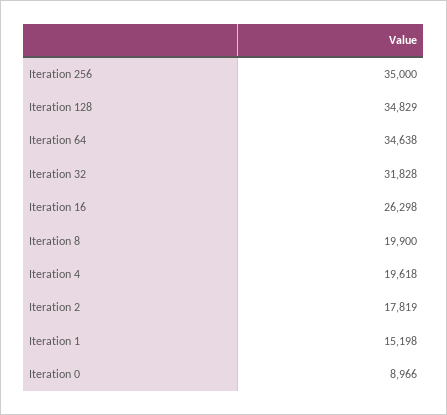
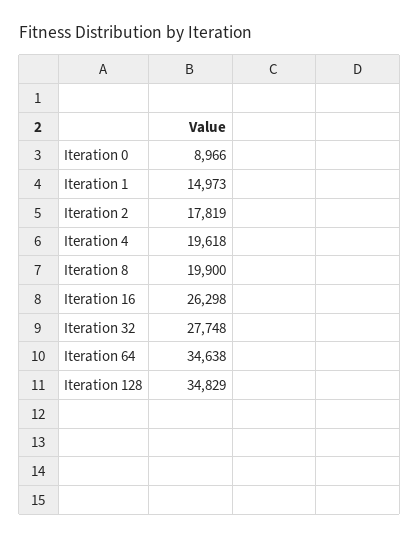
Iteration 256: 35000 -> none
Iteration 32: 31828 -> 27748
Iteration 1: 15198 -> 14973

